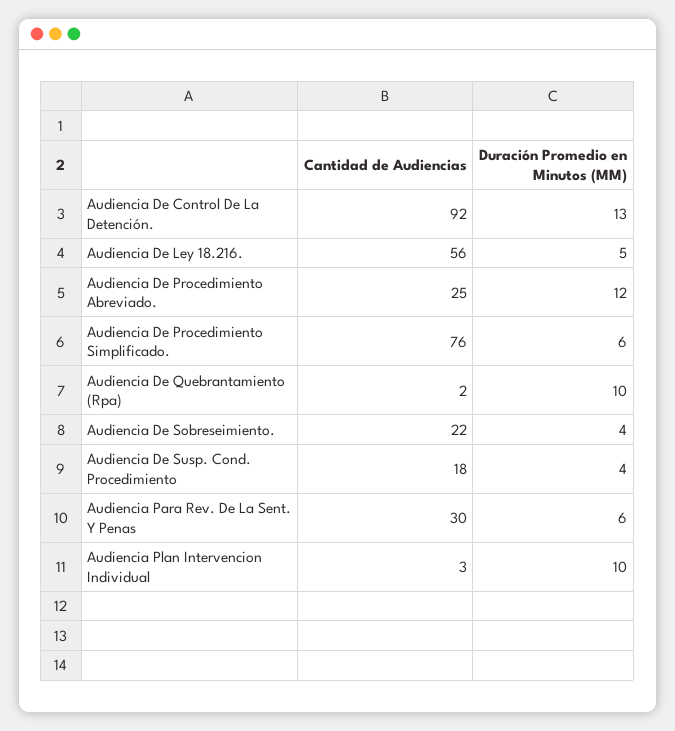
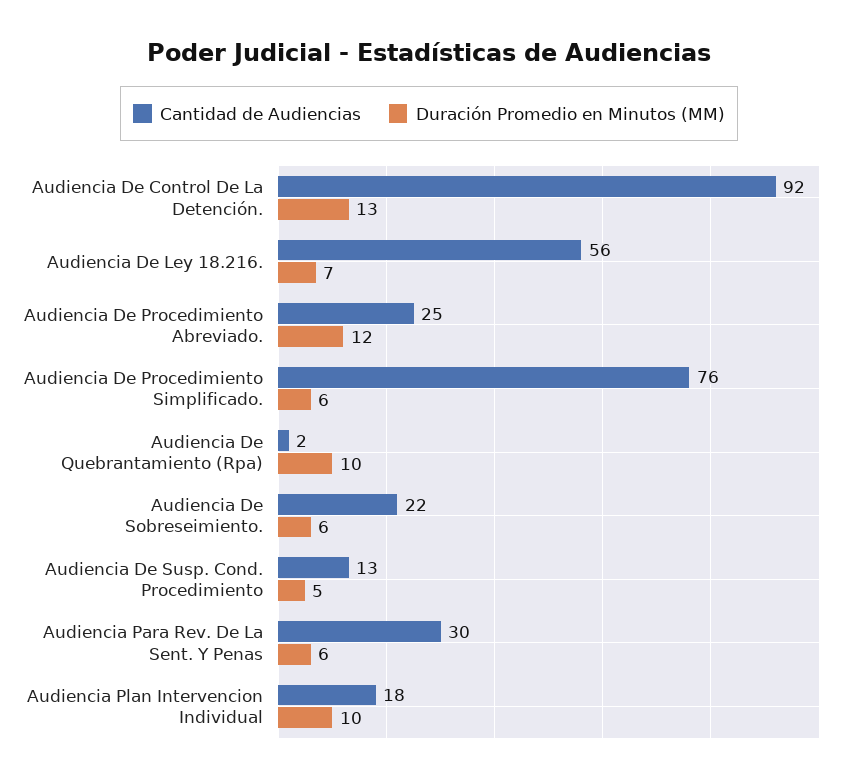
Duración Promedio en Minutos (MM), Audiencia De Ley 18.216.: 5 -> 7
Duración Promedio en Minutos (MM), Audiencia De Sobreseimiento.: 4 -> 6
Cantidad de Audiencias, Audiencia De Susp. Cond. Procedimiento: 18 -> 13
Duración Promedio en Minutos (MM), Audiencia De Susp. Cond. Procedimiento: 4 -> 5
Cantidad de Audiencias, Audiencia Plan Intervencion Individual: 3 -> 18

